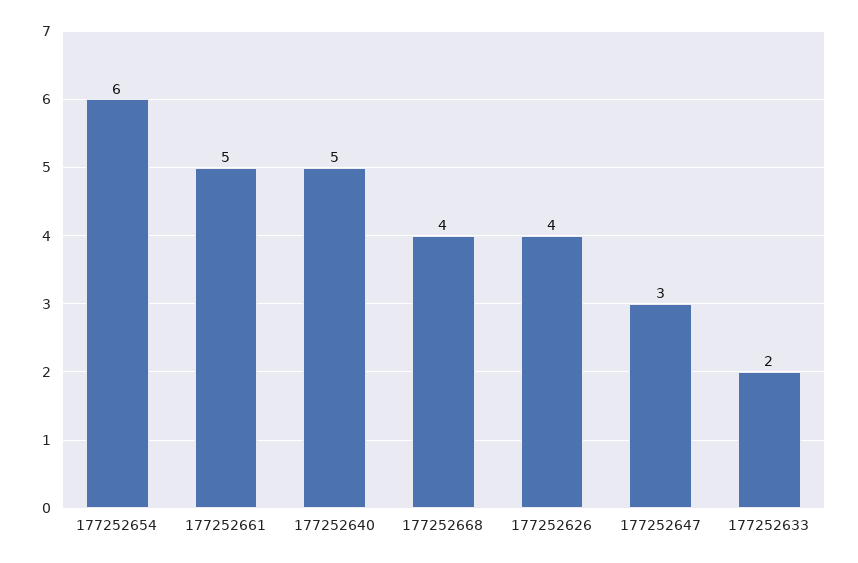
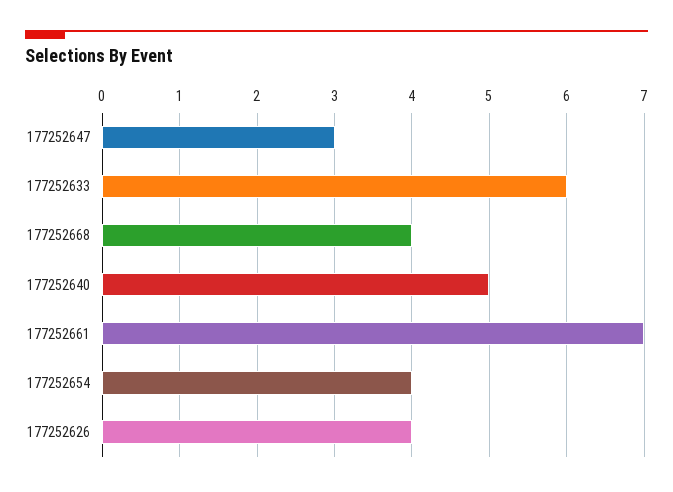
177252654: 6 -> 4
177252661: 5 -> 7
177252633: 2 -> 6

